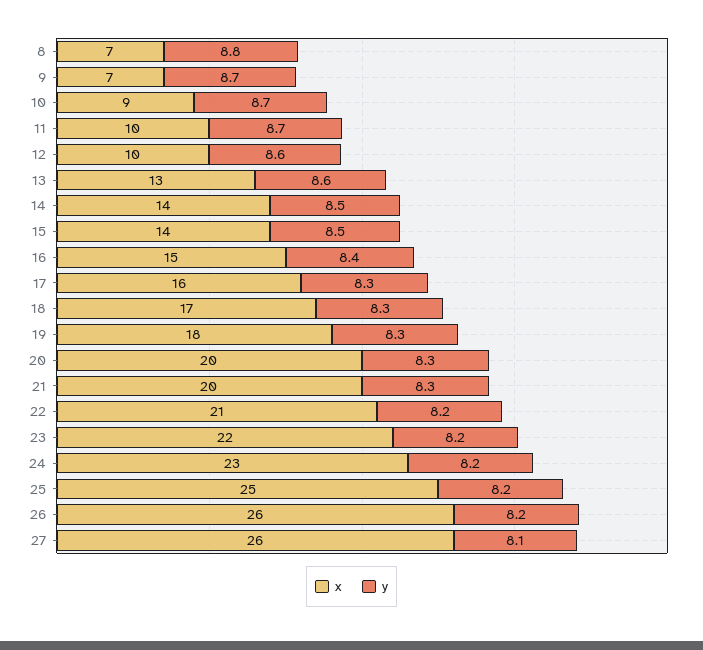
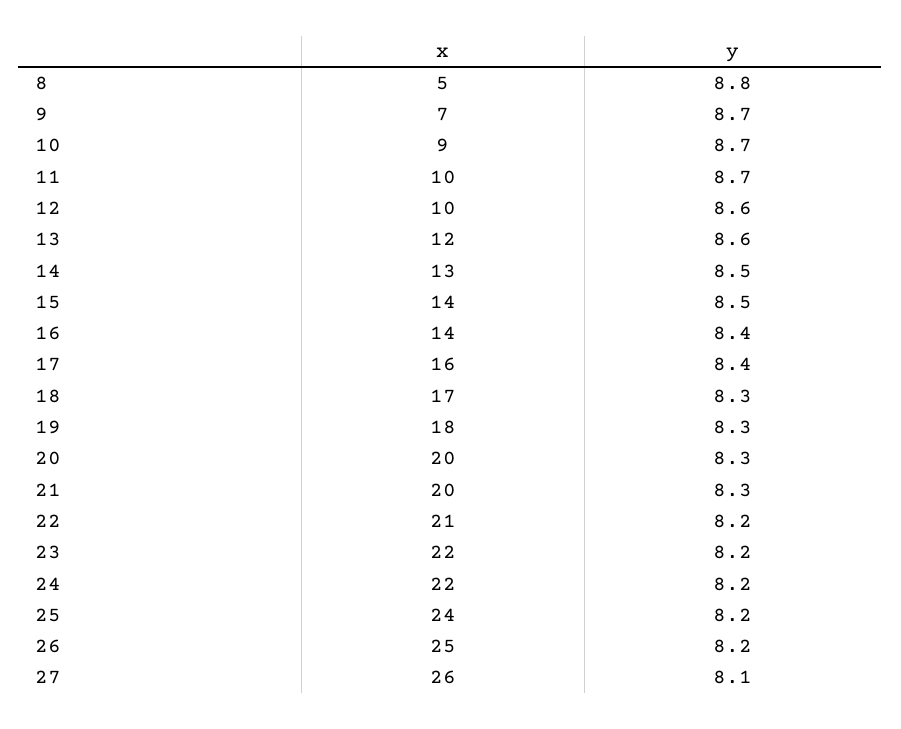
x, 8: 7 -> 5
x, 13: 13 -> 12
x, 14: 14 -> 13
x, 16: 15 -> 14
y, 17: 8.3 -> 8.4
x, 24: 23 -> 22
x, 25: 25 -> 24
x, 26: 26 -> 25

